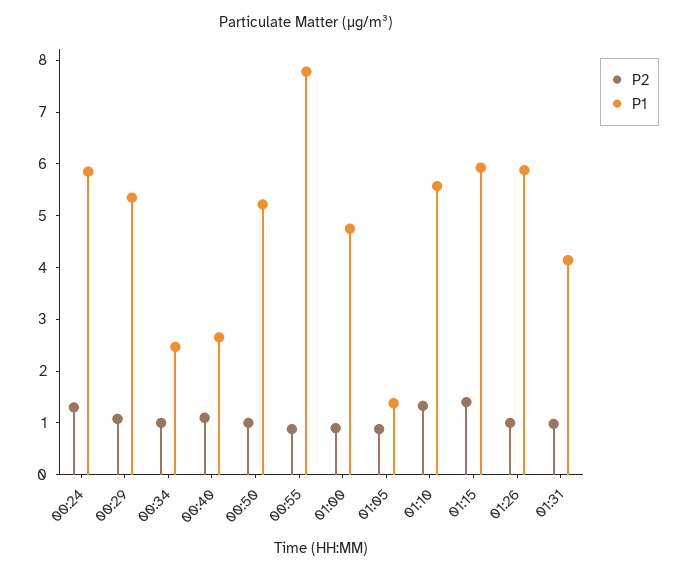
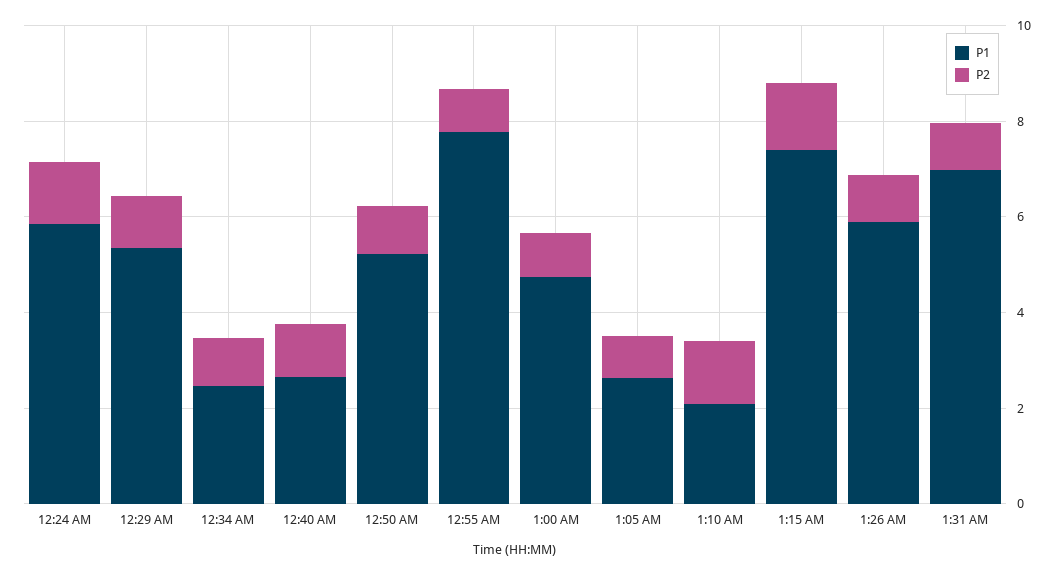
P1, 01:05: 1.4 -> 2.5
P1, 01:10: 5.6 -> 2
P1, 01:15: 6 -> 7.5
P1, 01:31: 4.2 -> 7

